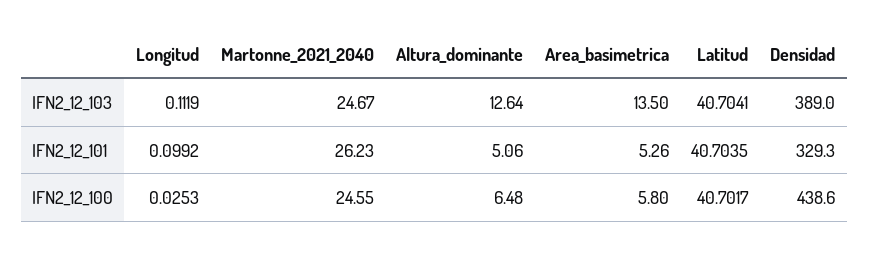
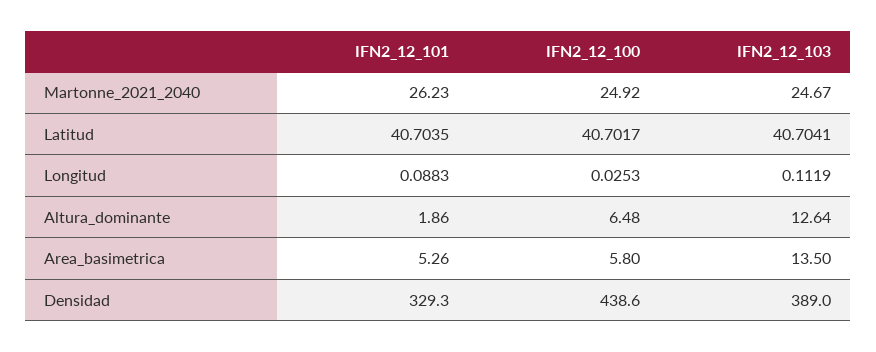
Longitud, IFN2_12_101: 0.0992 -> 0.0883
Altura_dominante, IFN2_12_101: 5.06 -> 1.86
Martonne_2021_2040, IFN2_12_100: 24.55 -> 24.92

